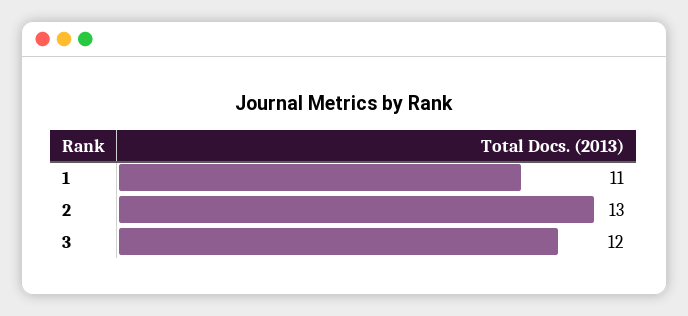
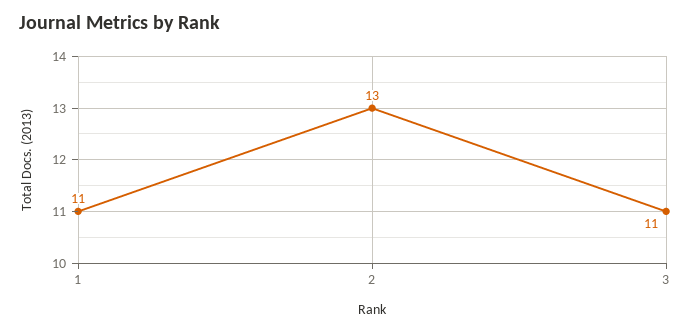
3: 12 -> 11

